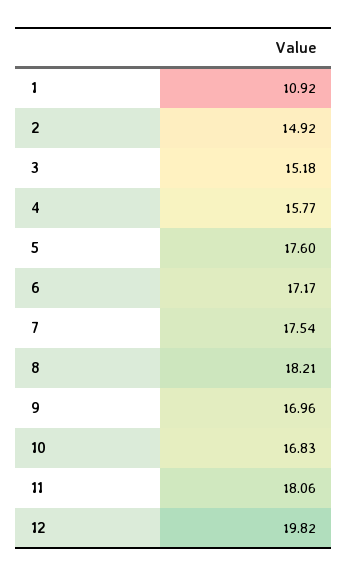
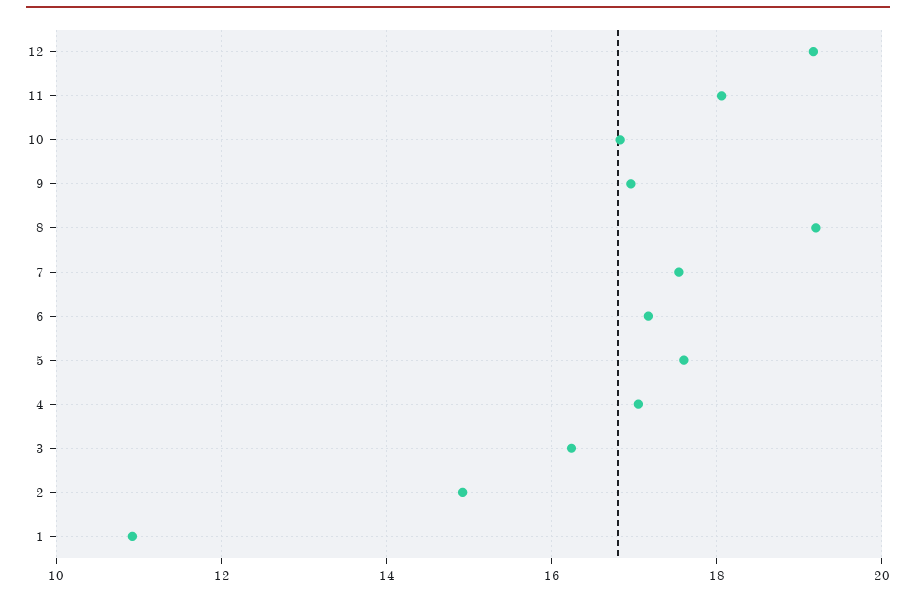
3: 15.18 -> 16.2
4: 15.77 -> 17
8: 18.21 -> 19.2
12: 19.82 -> 19.2

